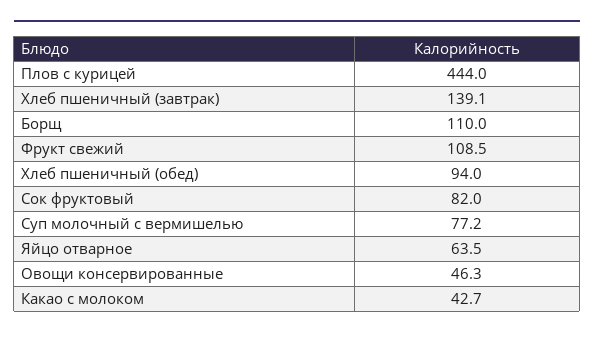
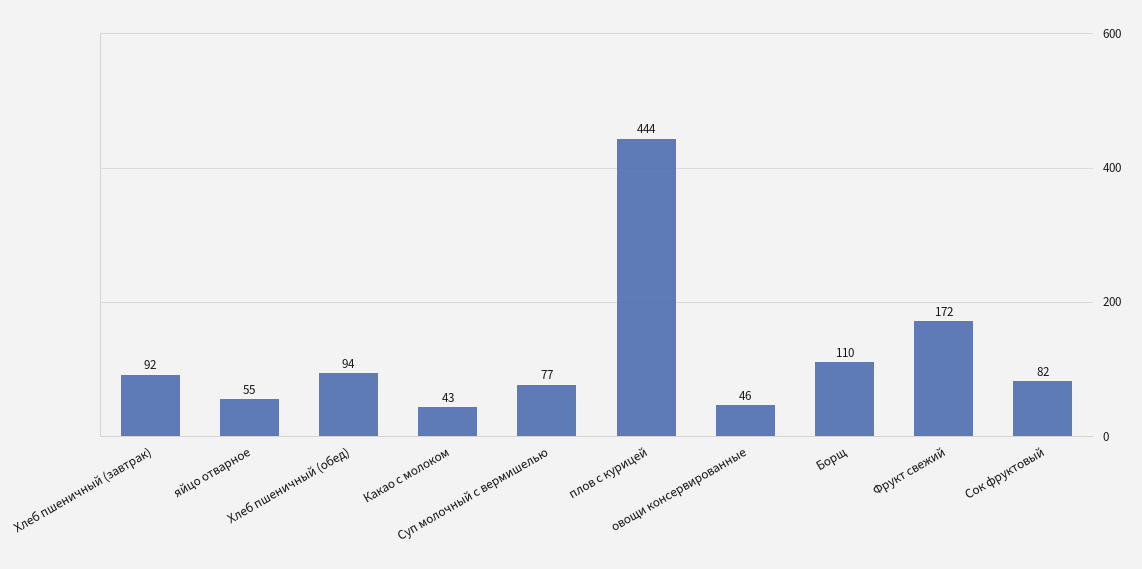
Хлеб пшеничный (завтрак): 139.1 -> 92
Фрукт свежий: 108.5 -> 172
Яйцо отварное: 63.5 -> 55

